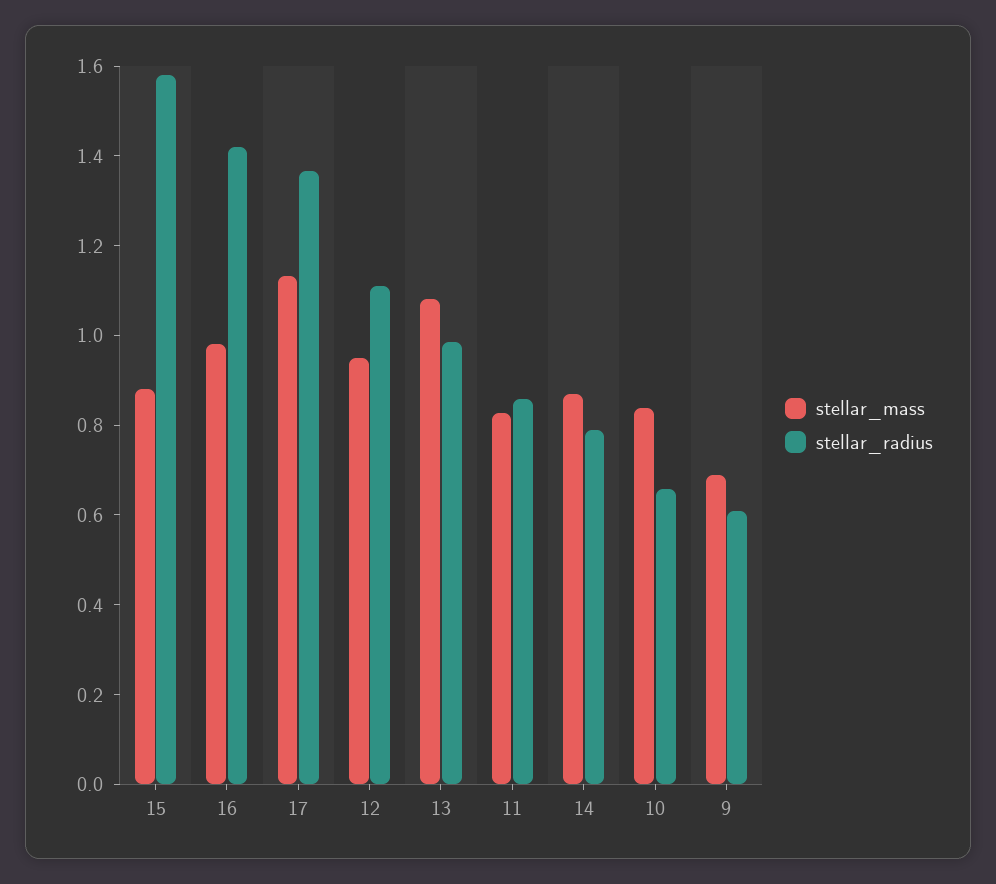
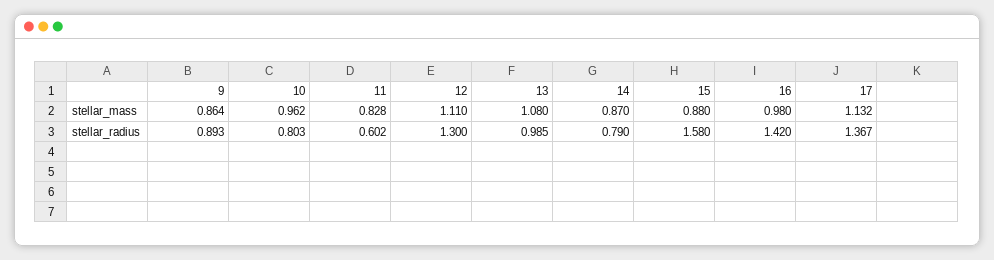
stellar_mass, 12: 0.95 -> 1.11
stellar_radius, 12: 1.1 -> 1.3
stellar_radius, 11: 0.85 -> 0.602
stellar_mass, 10: 0.85 -> 0.962
stellar_radius, 10: 0.65 -> 0.803
stellar_mass, 9: 0.7 -> 0.864
stellar_radius, 9: 0.6 -> 0.893

